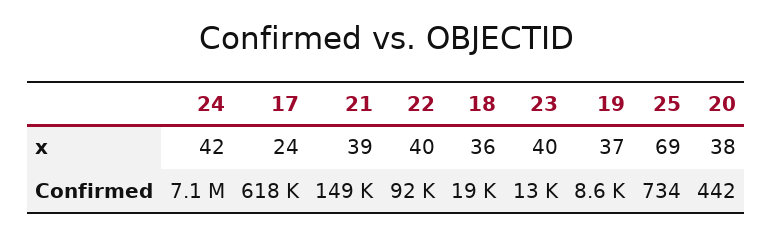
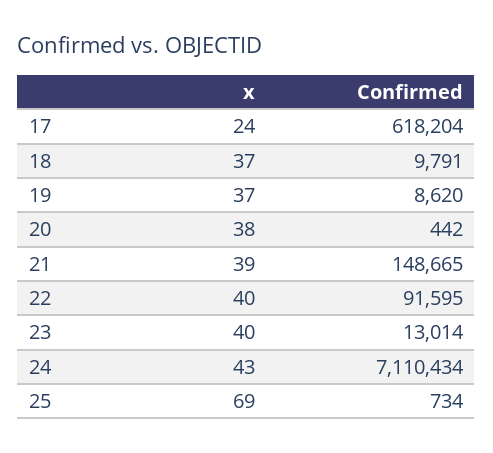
24, x: 42 -> 43
18, x: 36 -> 37
18, Confirmed: 19000 -> 9791

